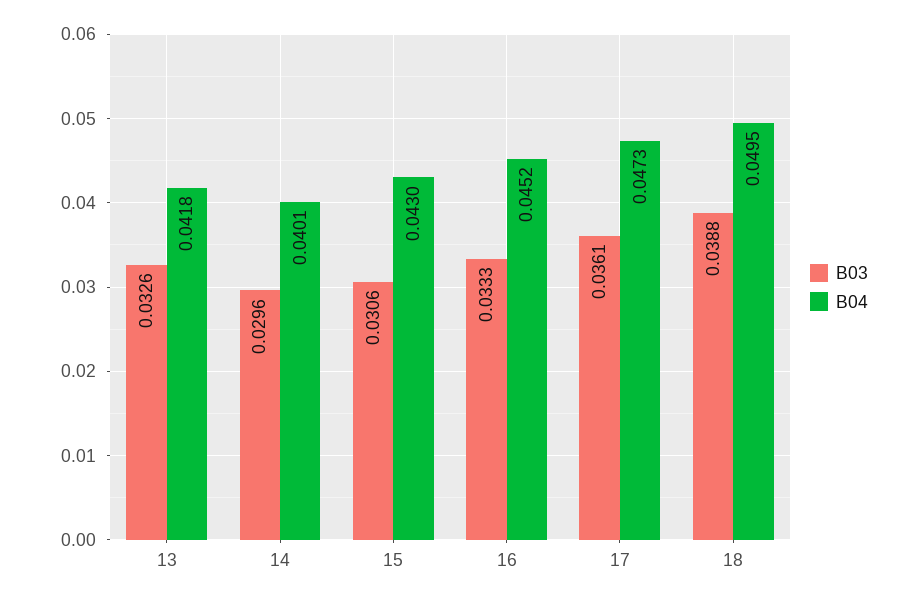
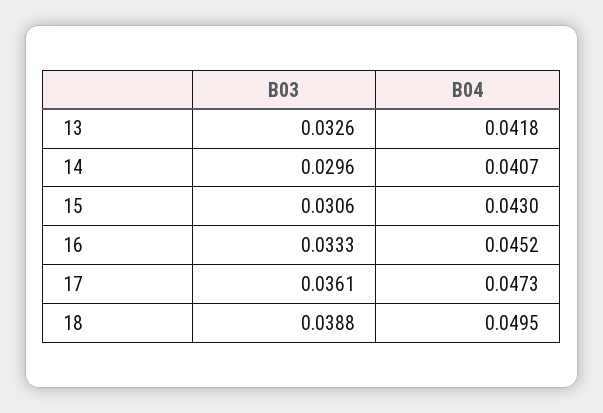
B04, 14: 0.0401 -> 0.0407

